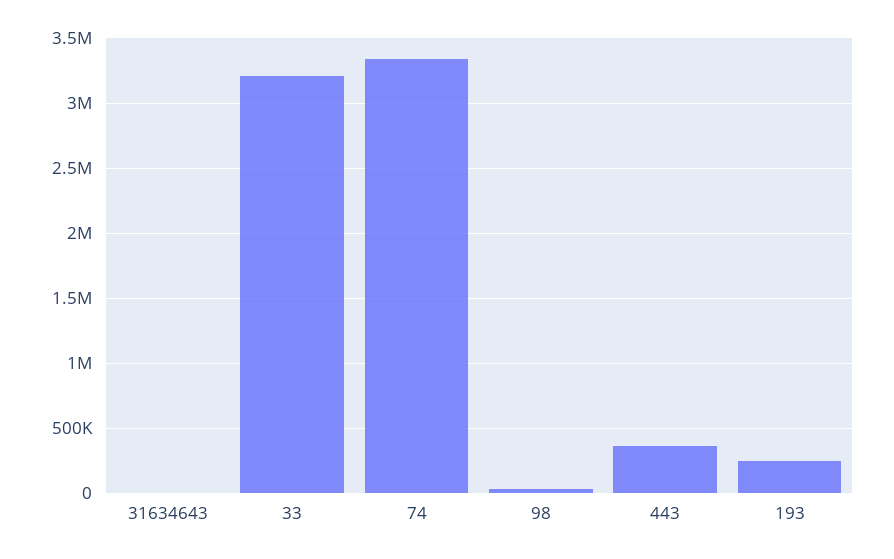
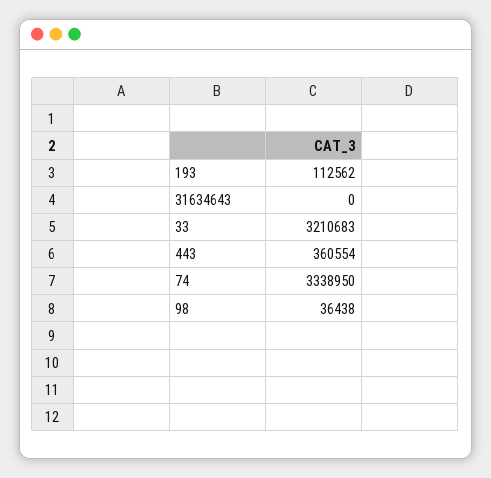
193: 250000 -> 112562

